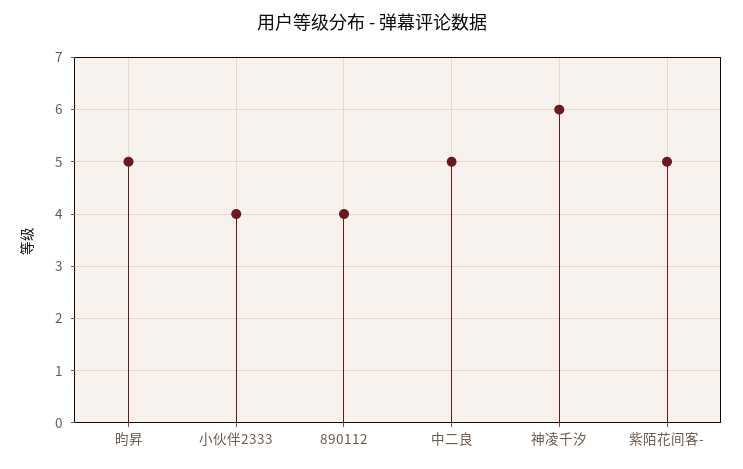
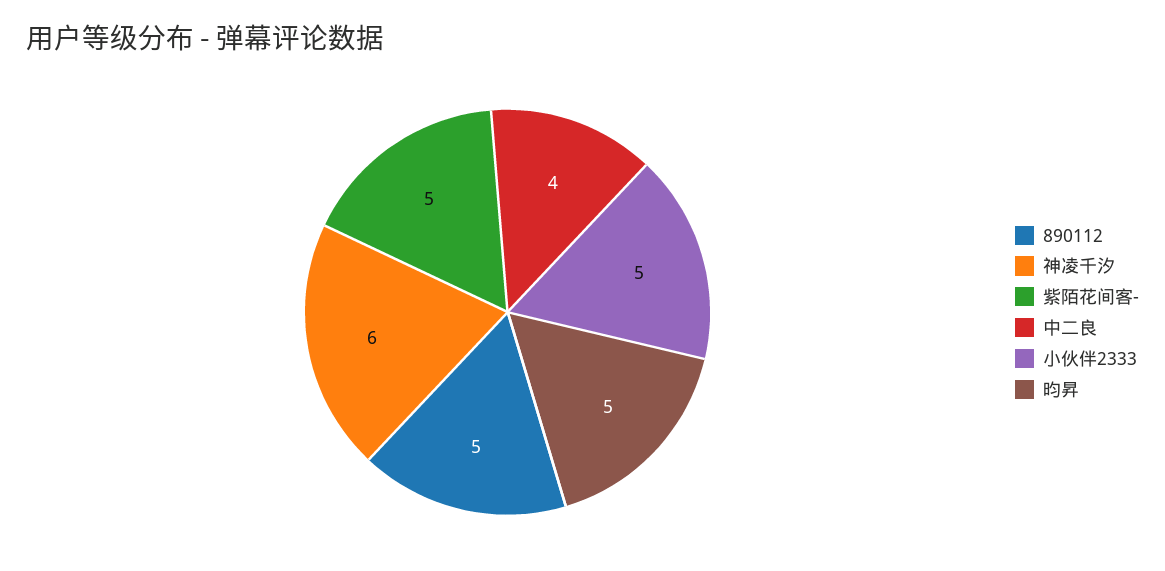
小伙伴2333: 4 -> 5
890112: 4 -> 5
中二良: 5 -> 4

